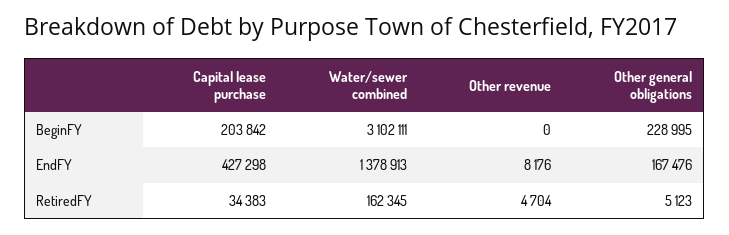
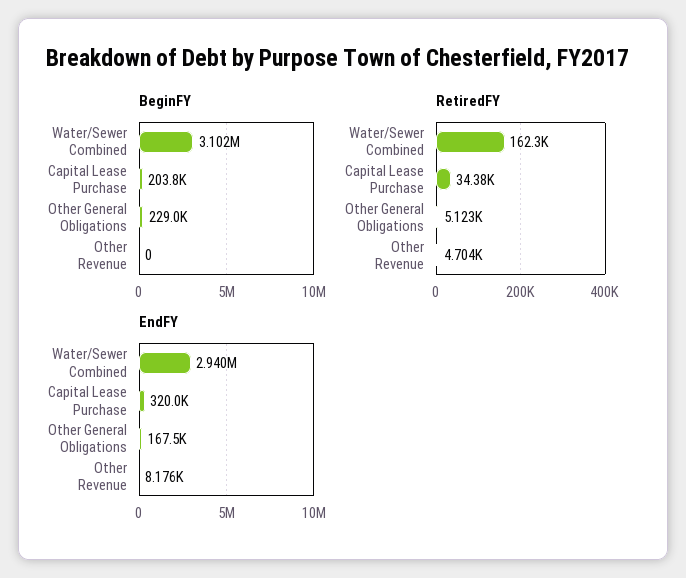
EndFY, Capital lease purchase: 427298 -> 320000
EndFY, Water/sewer combined: 1378913 -> 2940000

